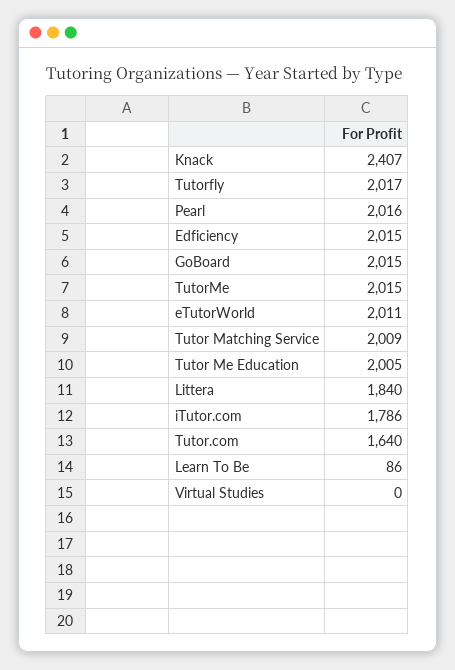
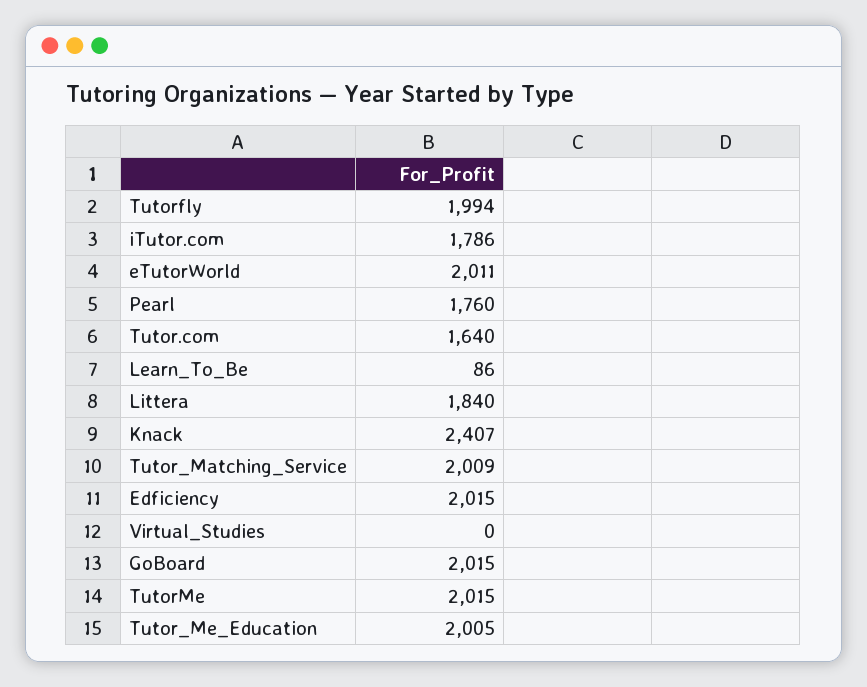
Tutorfly: 2017 -> 1994
Pearl: 2016 -> 1760

